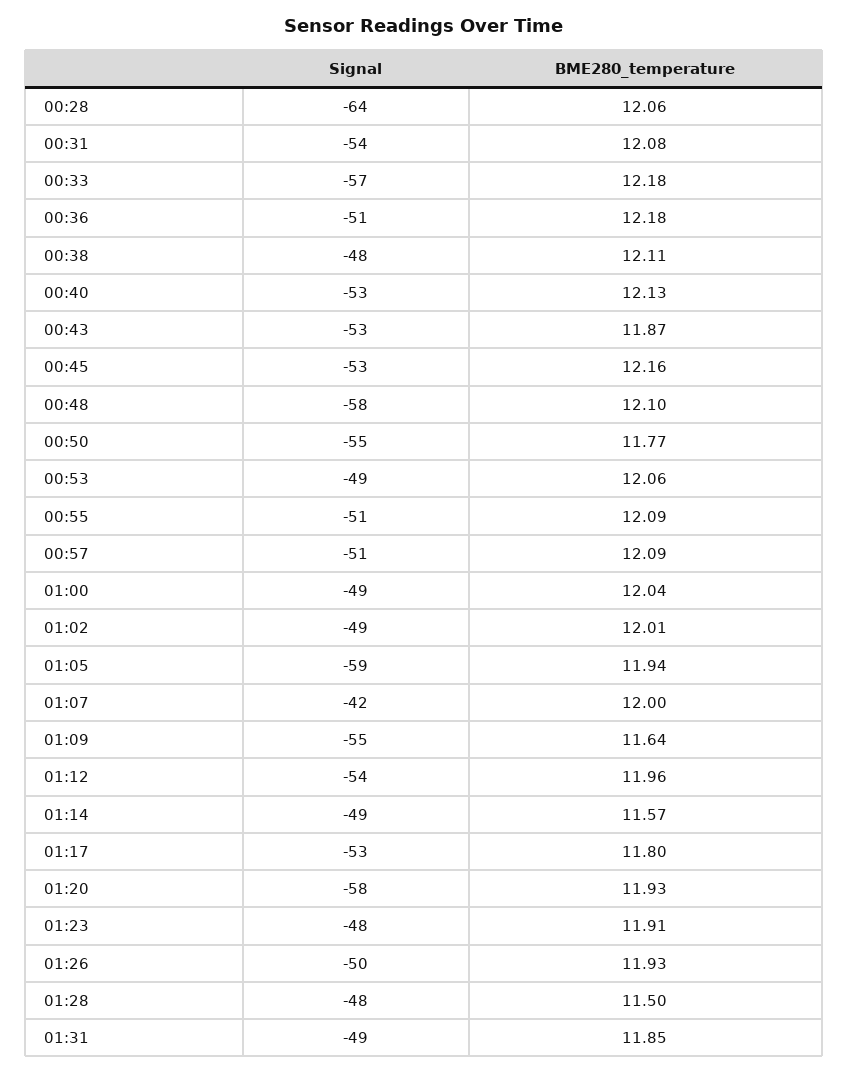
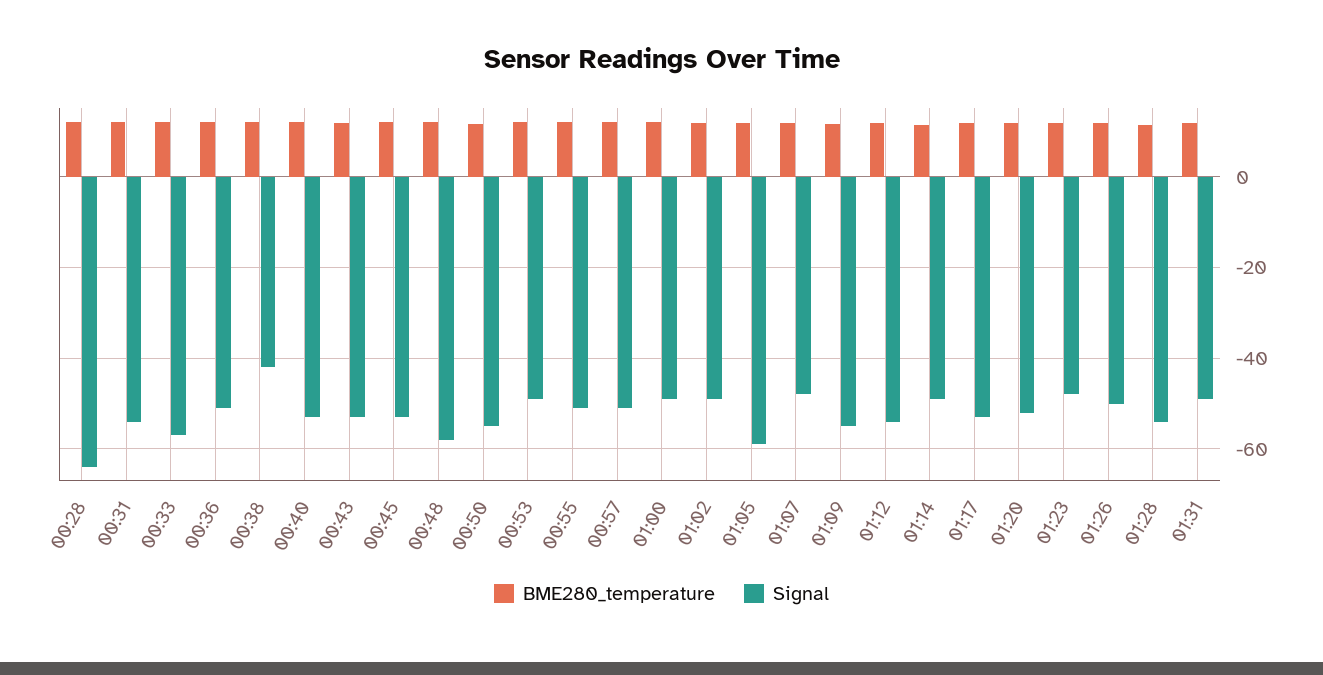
Signal, 00:38: -48 -> -42
Signal, 01:07: -42 -> -48
Signal, 01:20: -58 -> -52
Signal, 01:28: -48 -> -54

